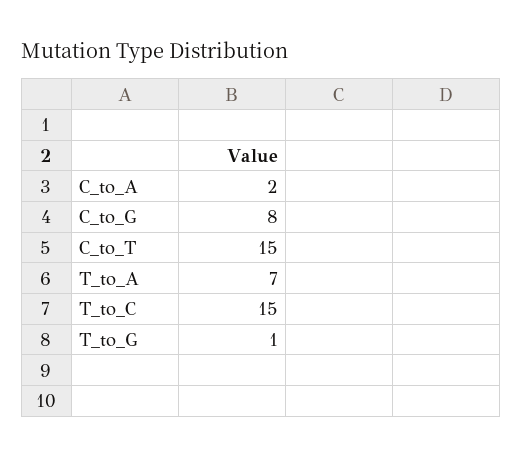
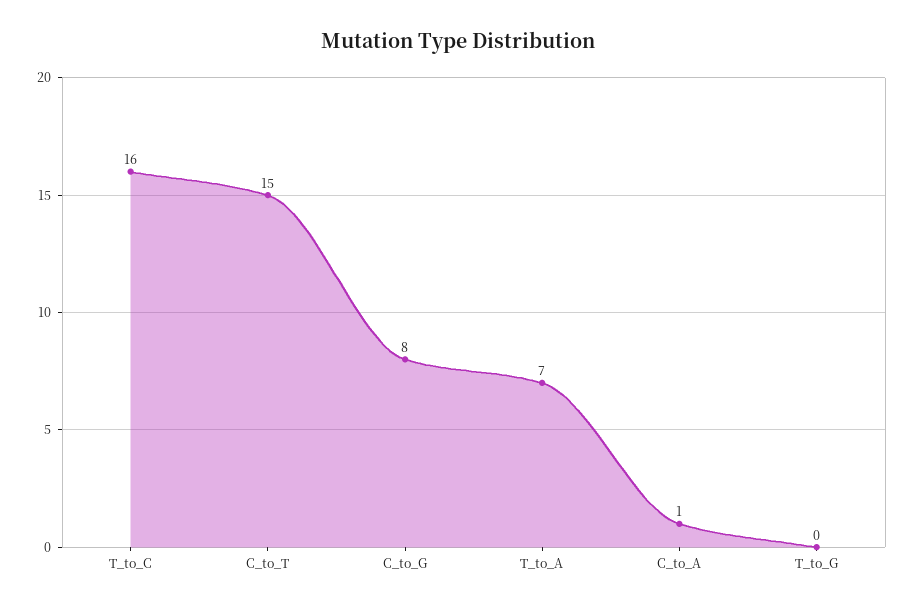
C_to_A: 2 -> 1
T_to_C: 15 -> 16
T_to_G: 1 -> 0

